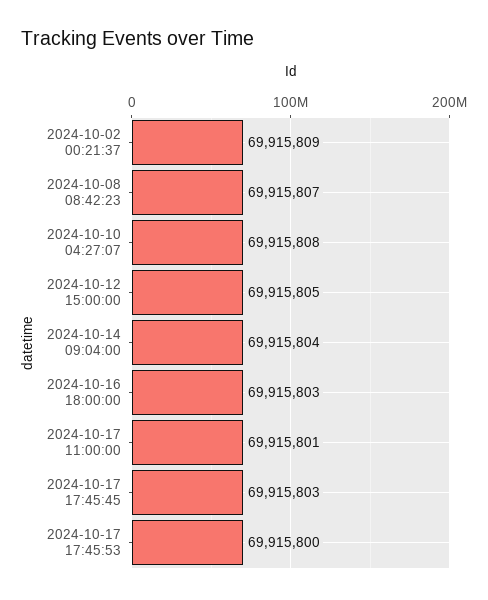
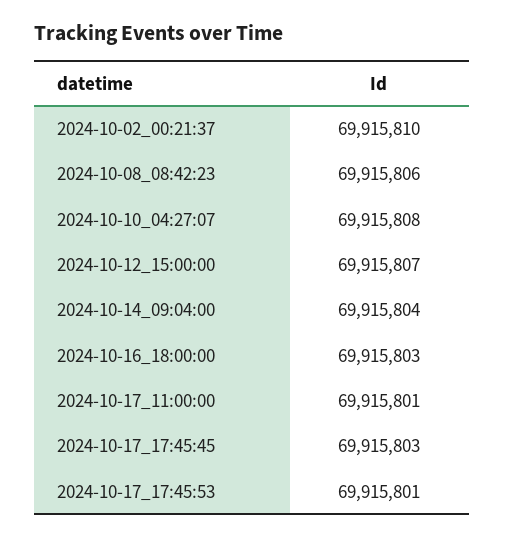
2024-10-02 00:21:37: 69915809 -> 69915810
2024-10-08 08:42:23: 69915807 -> 69915806
2024-10-12 15:00:00: 69915805 -> 69915807
2024-10-17 17:45:53: 69915800 -> 69915801

